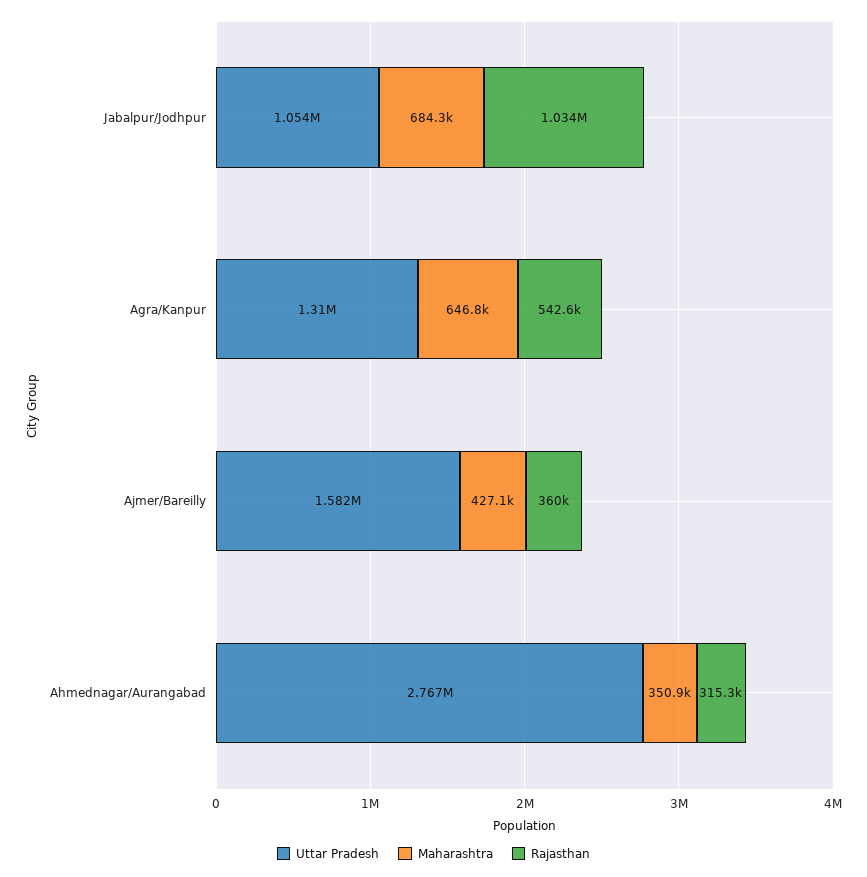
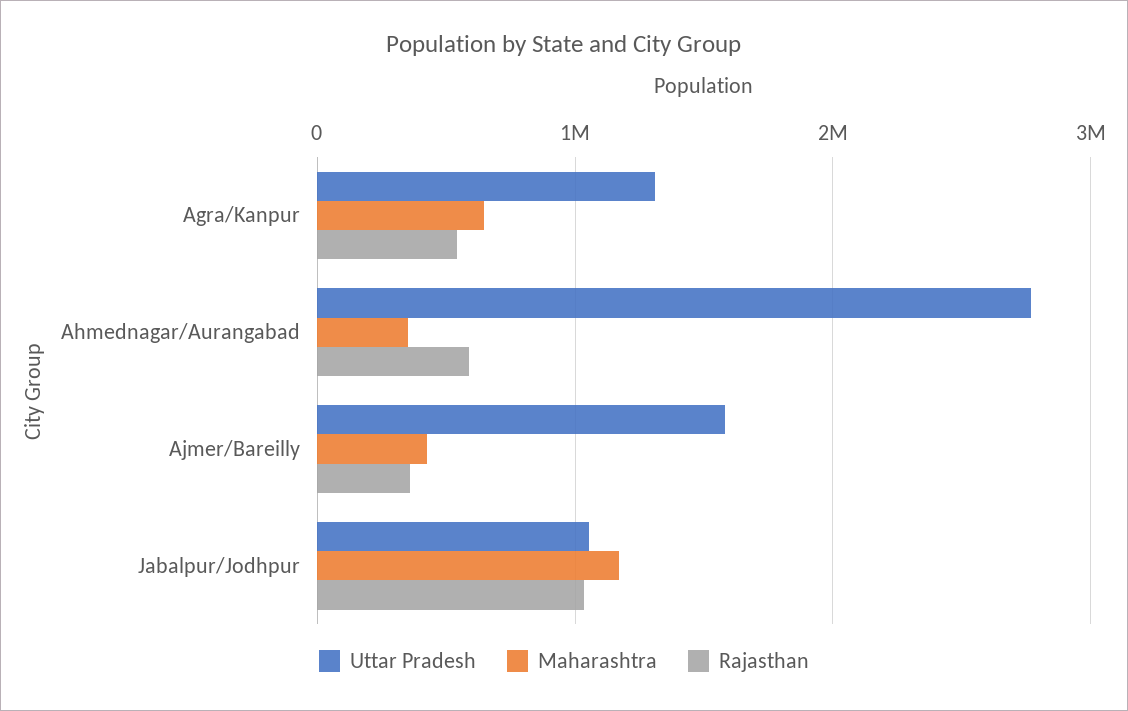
Maharashtra, Jabalpur/Jodhpur: 684300 -> 1200000
Rajasthan, Ahmednagar/Aurangabad: 315300 -> 600000

